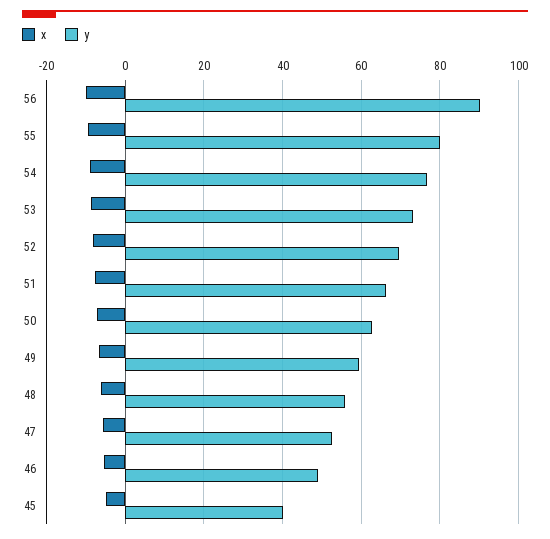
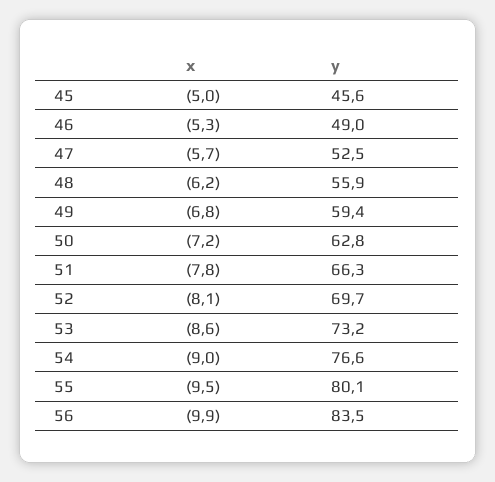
y, 56: 90 -> 83.5
y, 45: 40 -> 45.6

